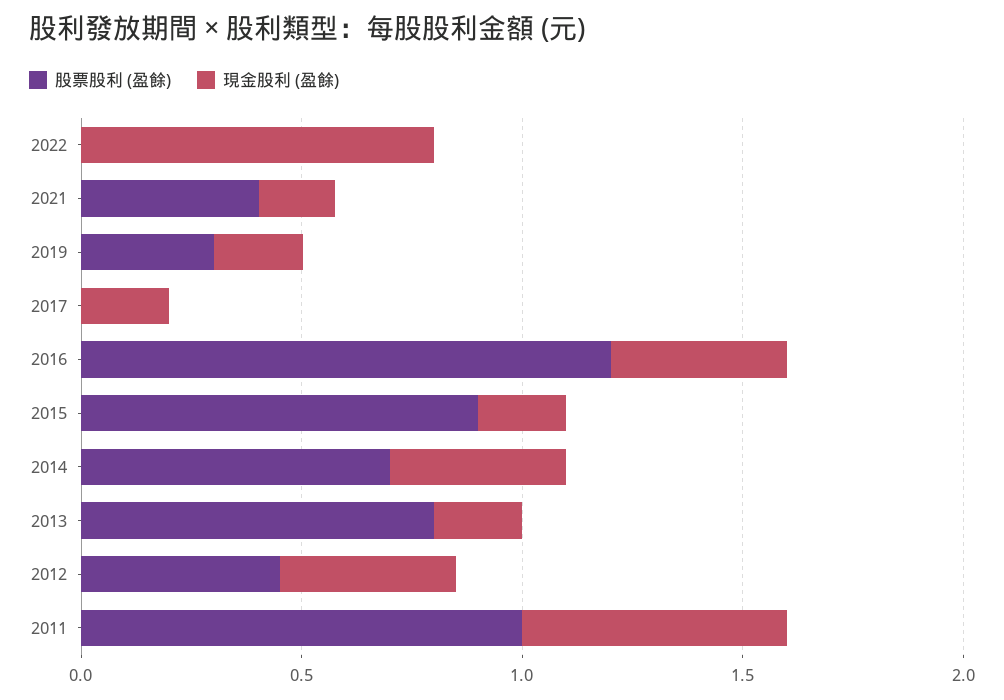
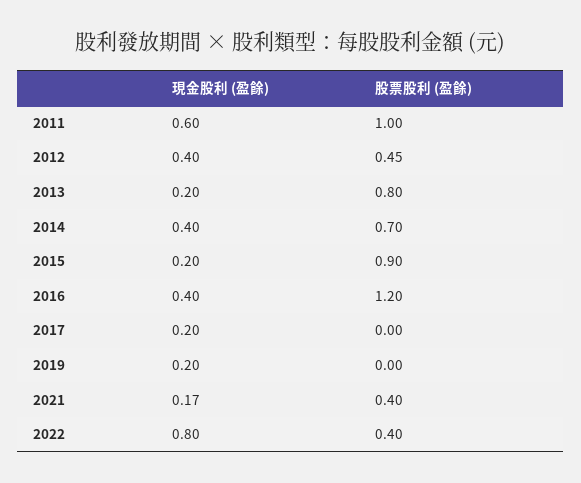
股票股利 (盈餘), 2022: 0 -> 0.4
股票股利 (盈餘), 2019: 0.3 -> 0

